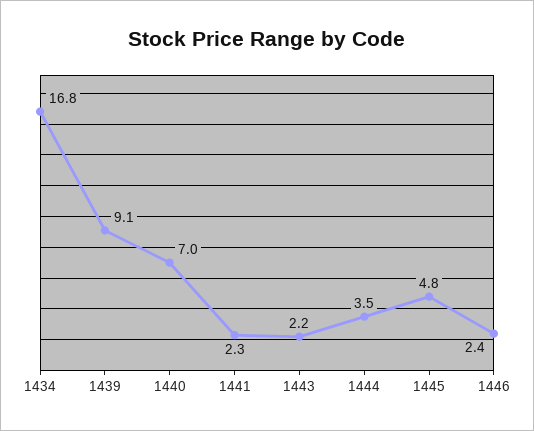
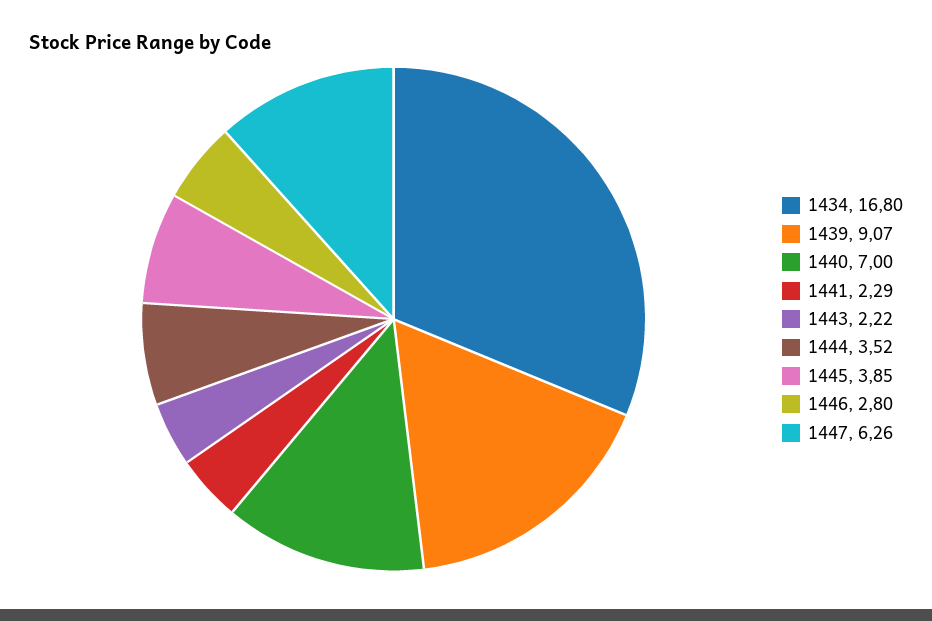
1445: 4.8 -> 3.85
1446: 2.4 -> 2.8
1447: none -> 6.26

